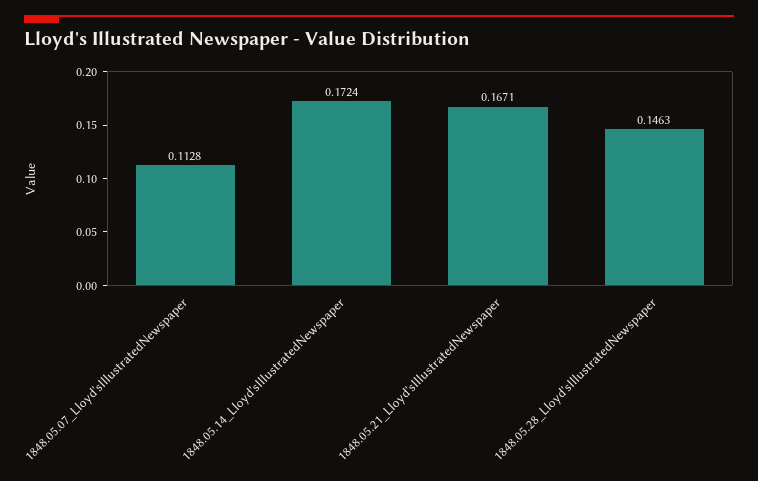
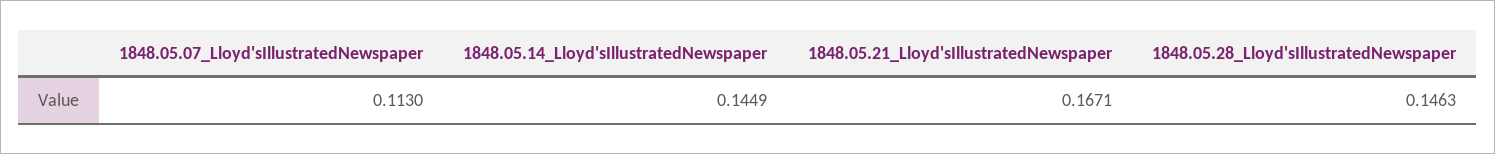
1848.05.07_Lloyd'sIllustratedNewspaper: 0.1128 -> 0.113
1848.05.14_Lloyd'sIllustratedNewspaper: 0.1724 -> 0.1449

